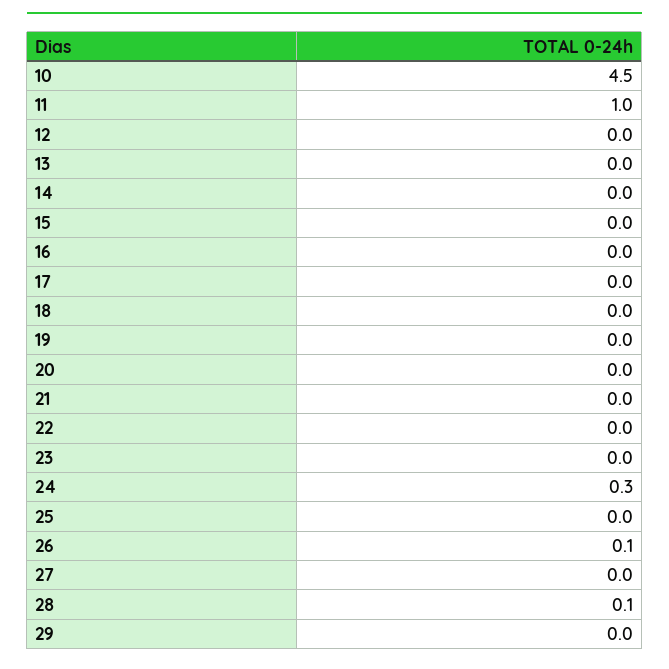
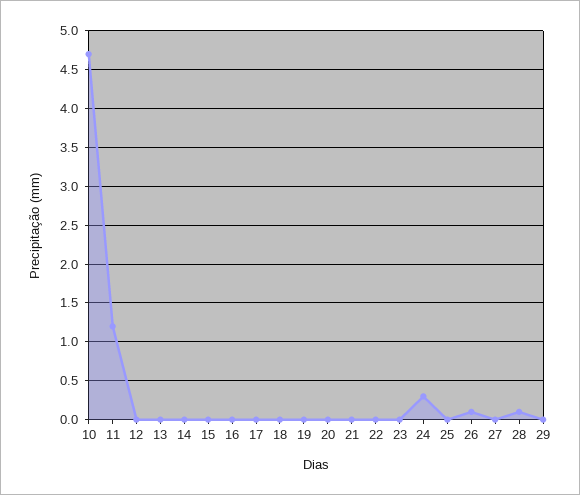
10: 4.5 -> 4.7
11: 1 -> 1.2

